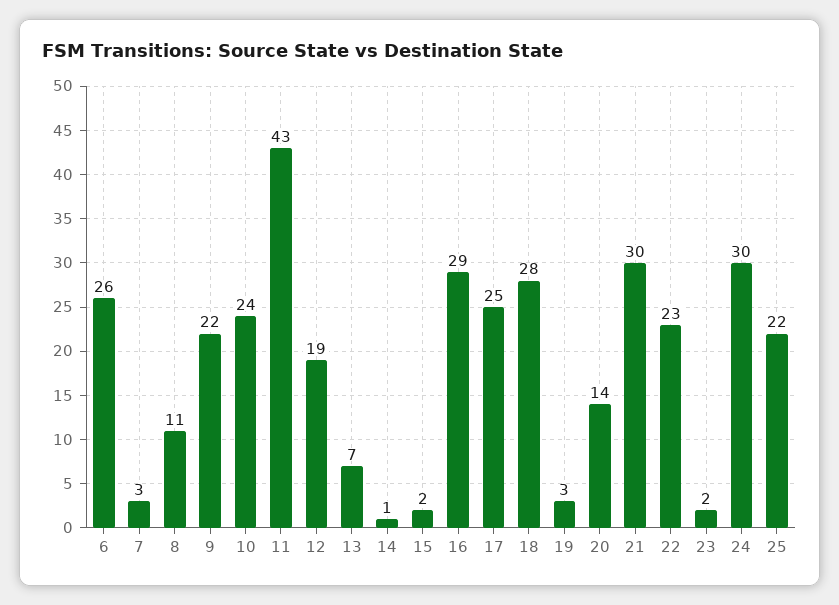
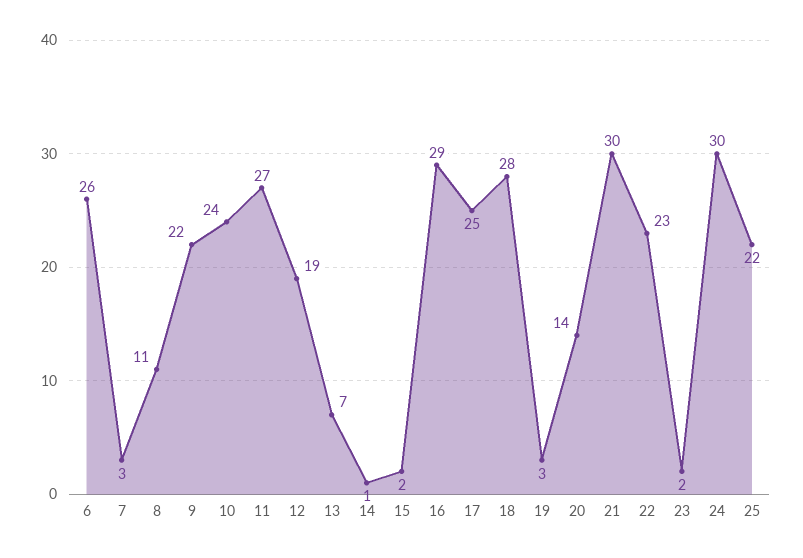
11: 43 -> 27

